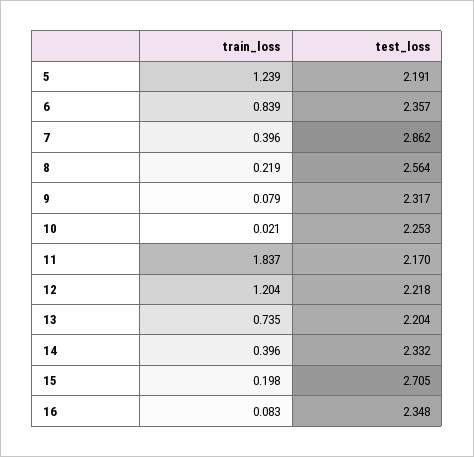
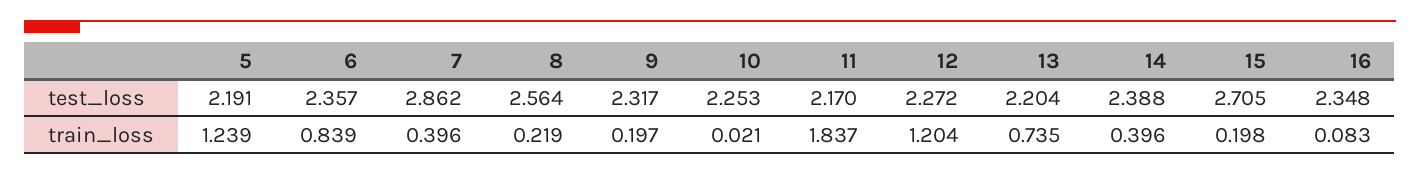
train_loss, 9: 0.079 -> 0.197
test_loss, 12: 2.218 -> 2.272
test_loss, 14: 2.332 -> 2.388

